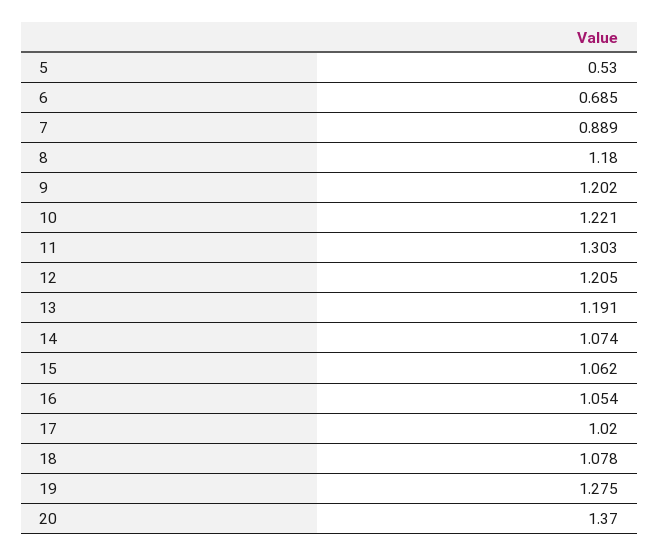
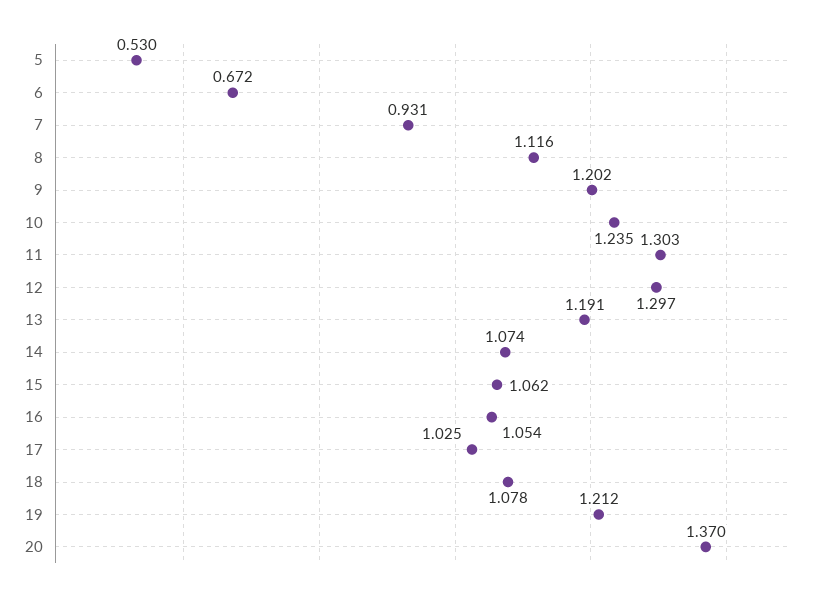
6: 0.685 -> 0.672
7: 0.889 -> 0.931
8: 1.18 -> 1.116
10: 1.221 -> 1.235
12: 1.205 -> 1.297
17: 1.02 -> 1.025
19: 1.275 -> 1.212

